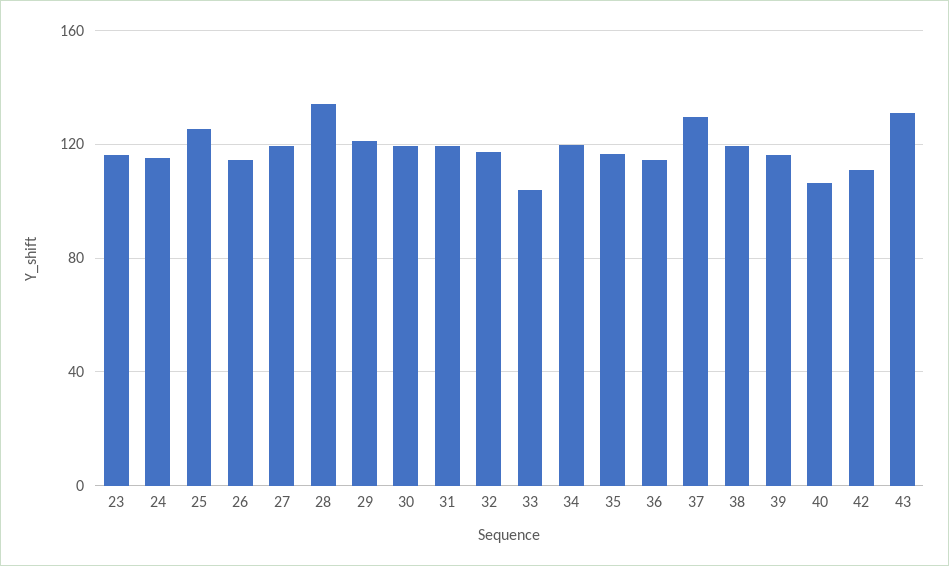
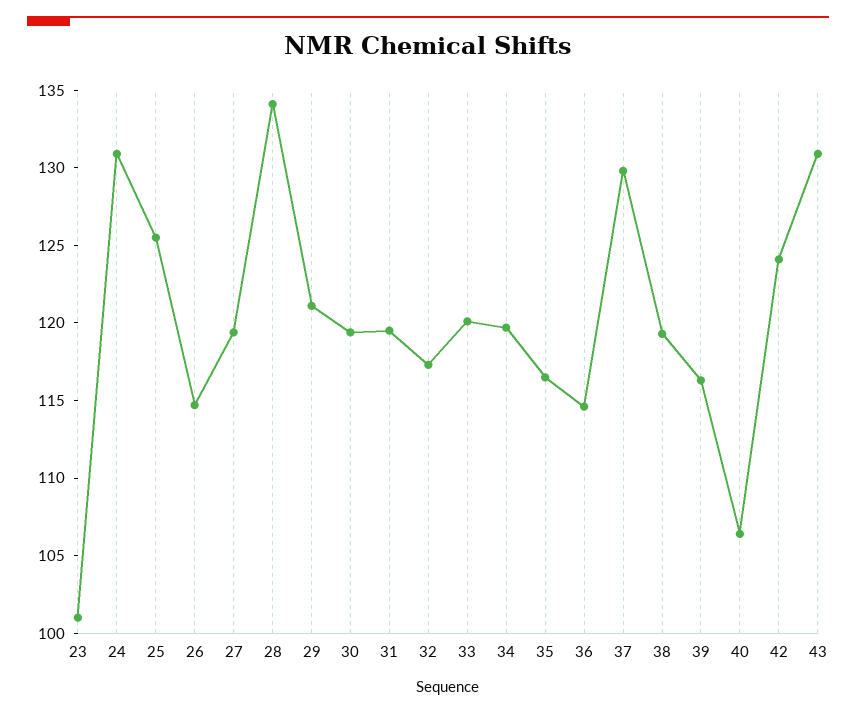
23: 115 -> 101
24: 115 -> 131
33: 105 -> 120
42: 110 -> 124

